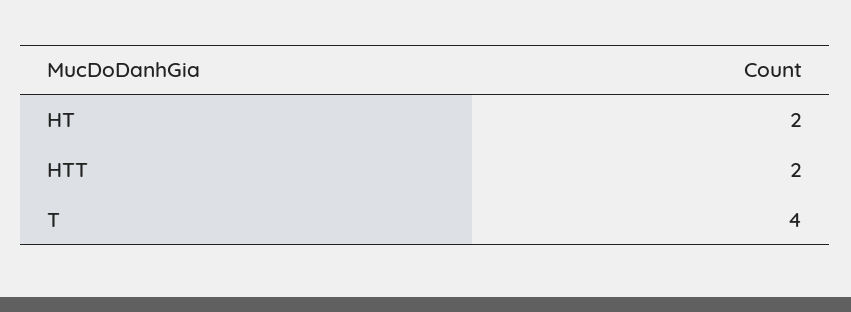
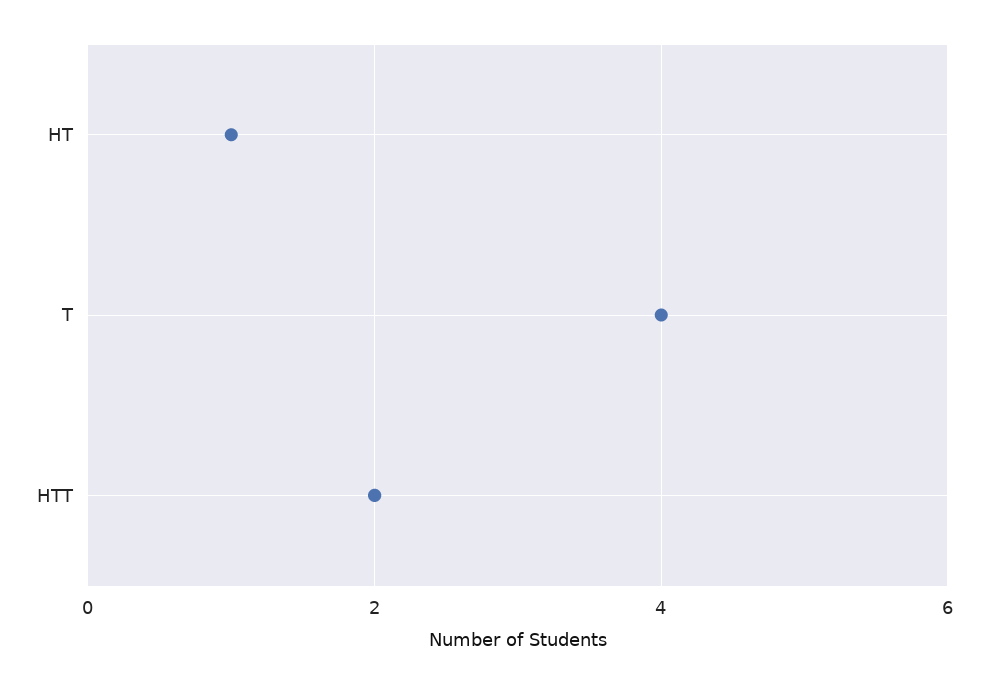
HT: 2 -> 1

